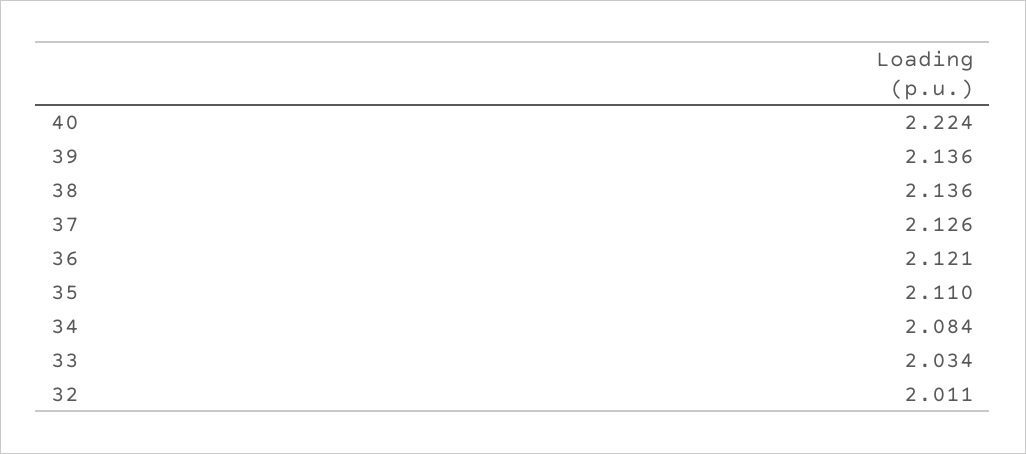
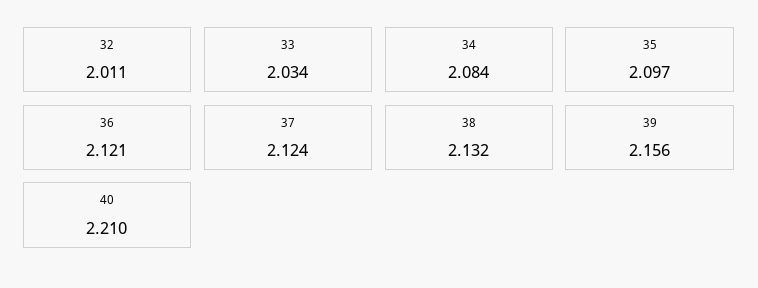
40: 2.224 -> 2.21
39: 2.136 -> 2.156
38: 2.136 -> 2.132
37: 2.126 -> 2.124
35: 2.11 -> 2.097

